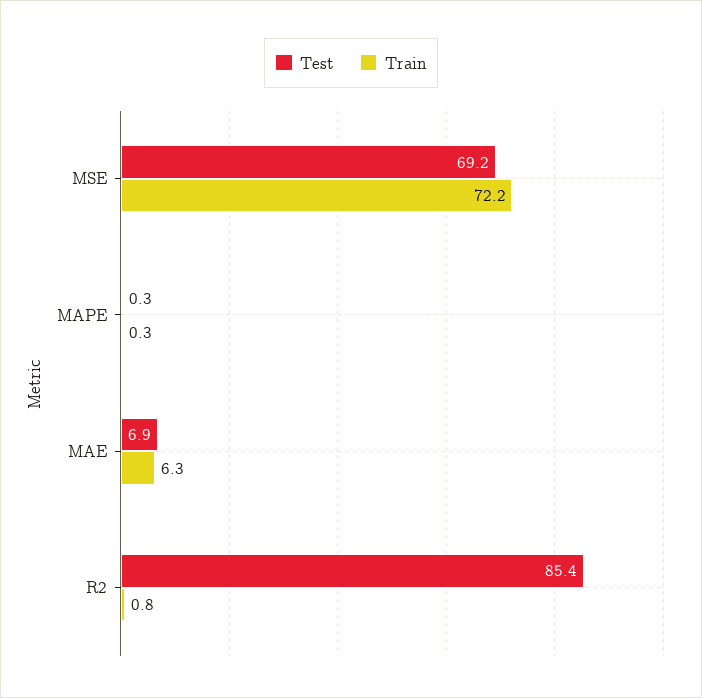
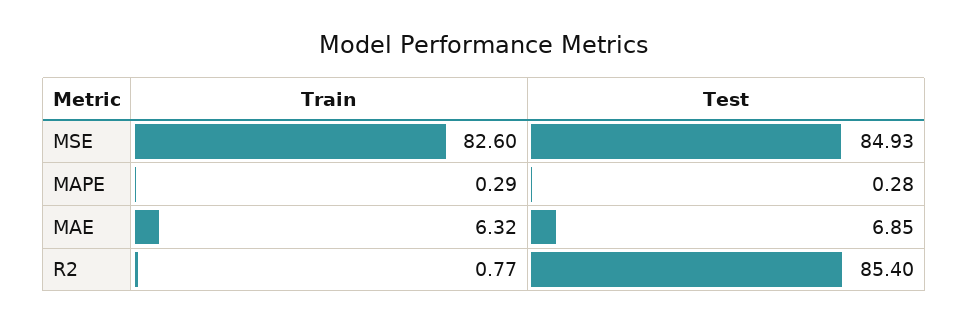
Test, MSE: 69.2 -> 84.93
Train, MSE: 72.2 -> 82.6

